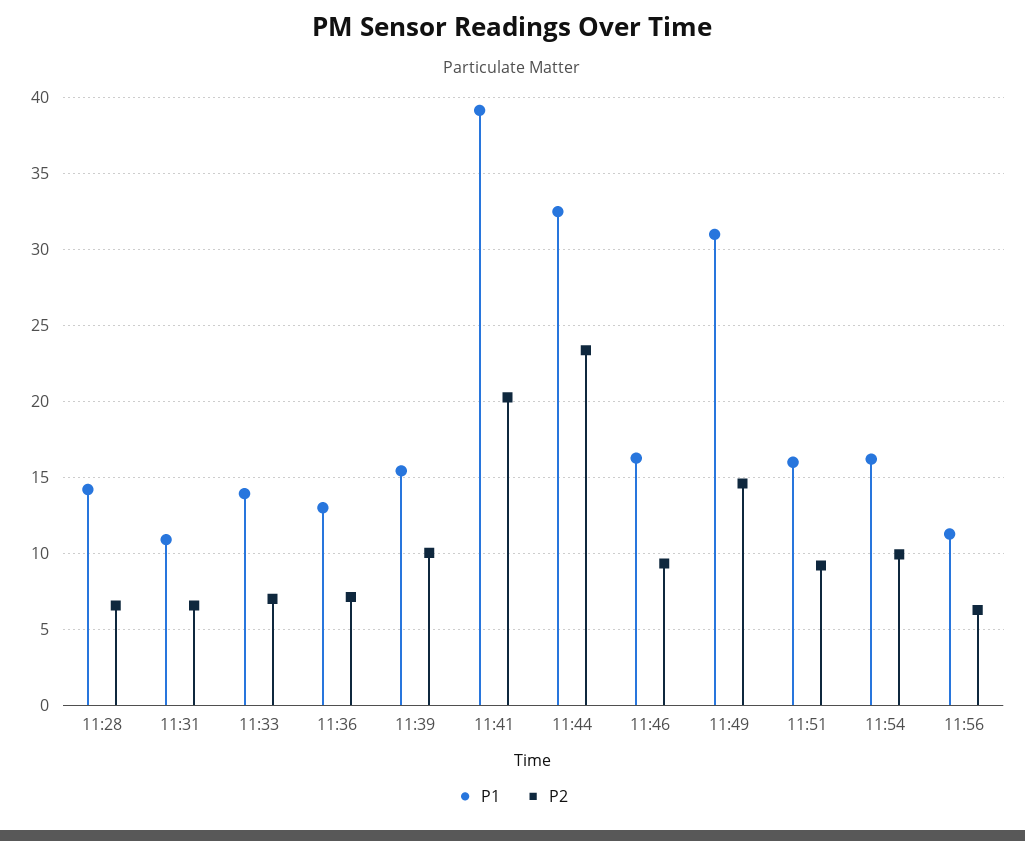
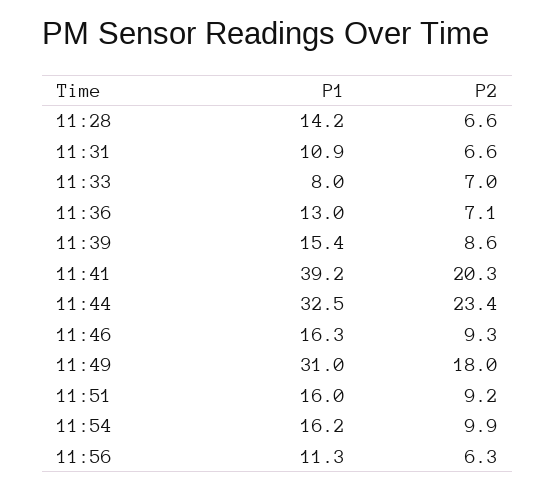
P1, 11:33: 14 -> 8
P2, 11:39: 10 -> 8.6
P2, 11:49: 14.5 -> 18

